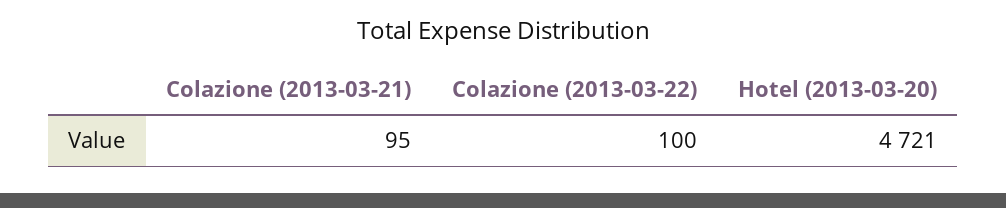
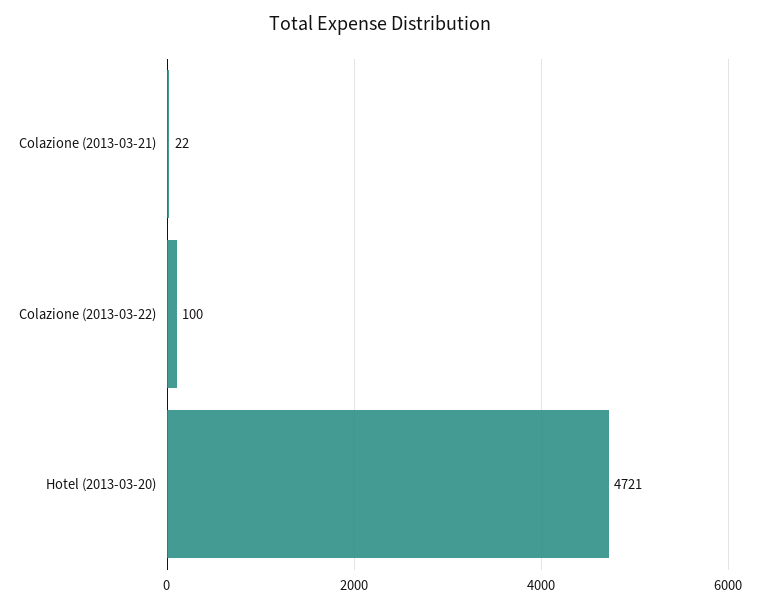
Colazione (2013-03-21): 95 -> 22

